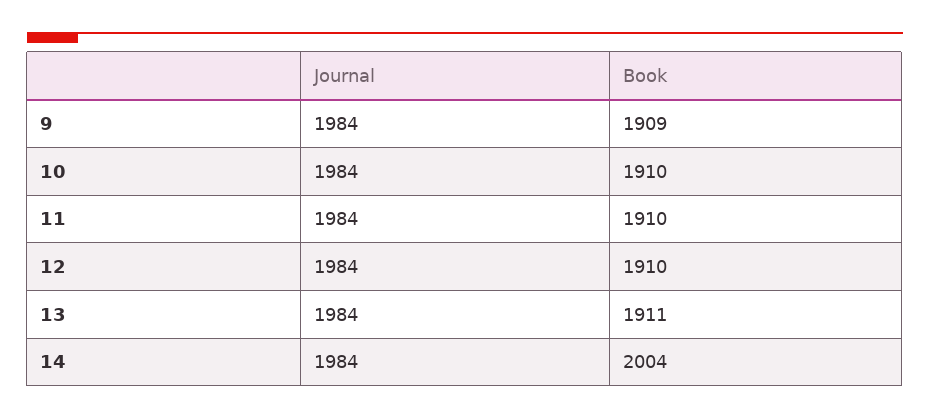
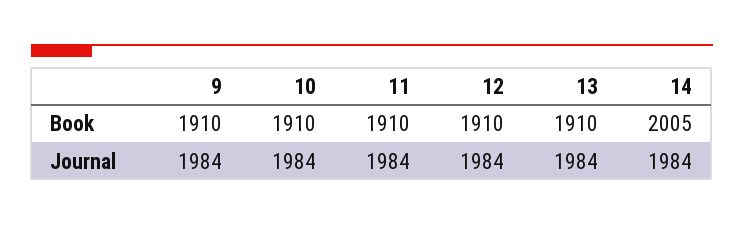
Book, 9: 1909 -> 1910
Book, 13: 1911 -> 1910
Book, 14: 2004 -> 2005

